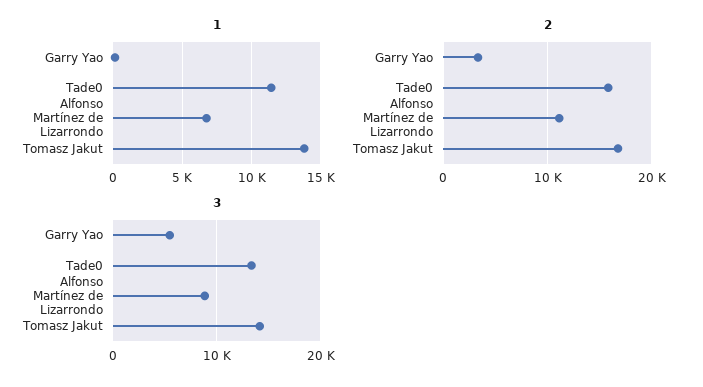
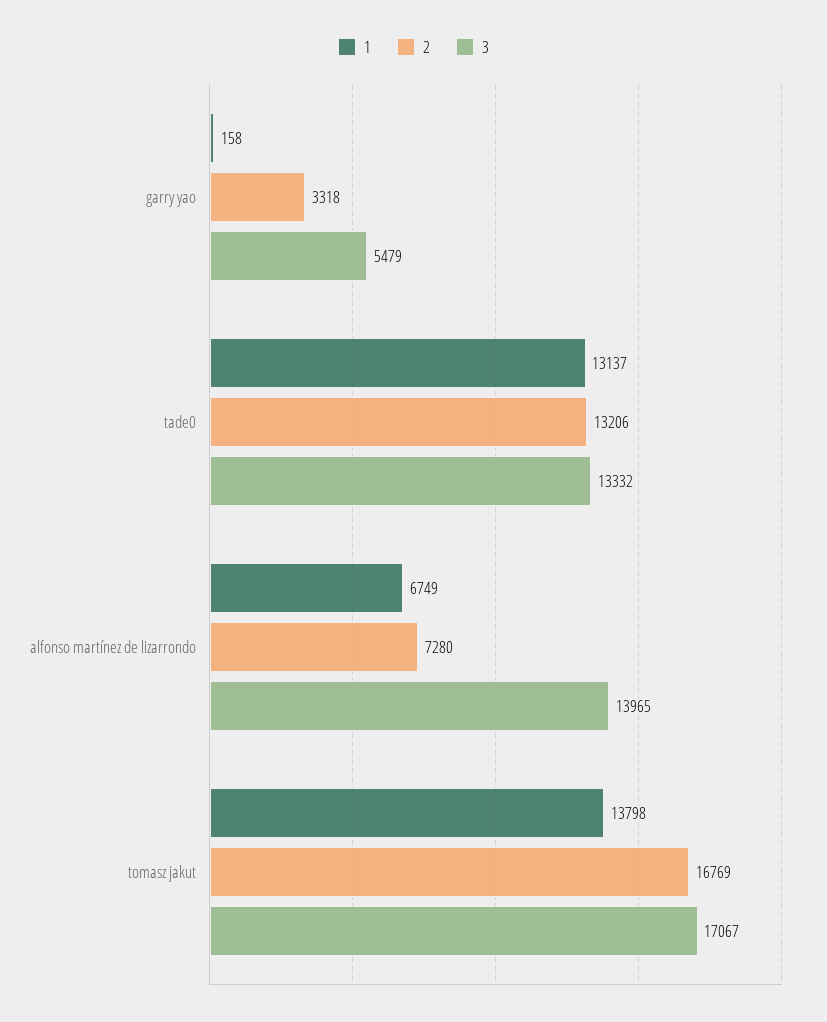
1, Tade0: 11500 -> 13137
2, Tade0: 16000 -> 13206
2, Alfonso Martínez de Lizarrondo: 11000 -> 7280
3, Alfonso Martínez de Lizarrondo: 9000 -> 13965
3, Tomasz Jakut: 14000 -> 17067

